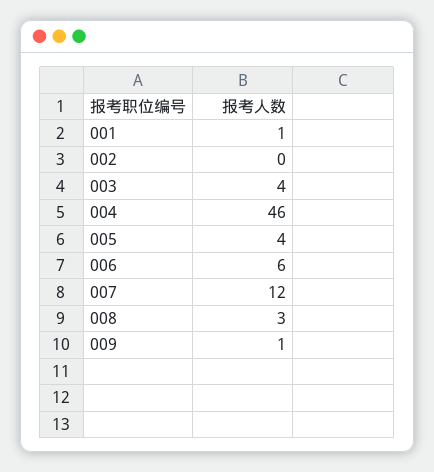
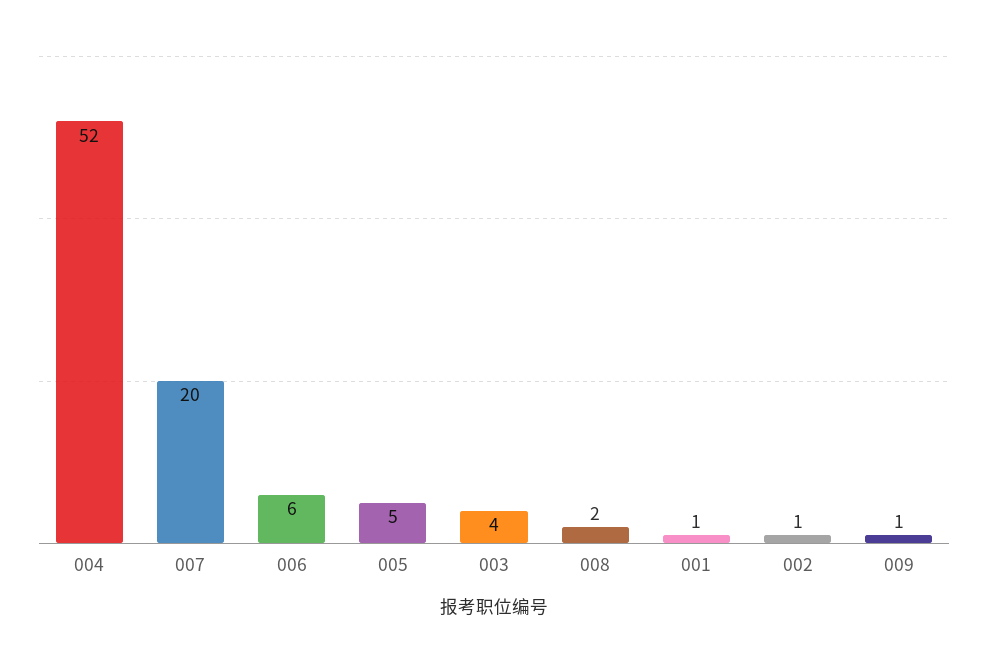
002: 0 -> 1
004: 46 -> 52
005: 4 -> 5
007: 12 -> 20
008: 3 -> 2

